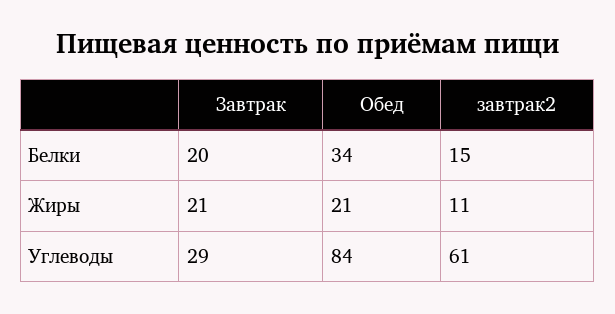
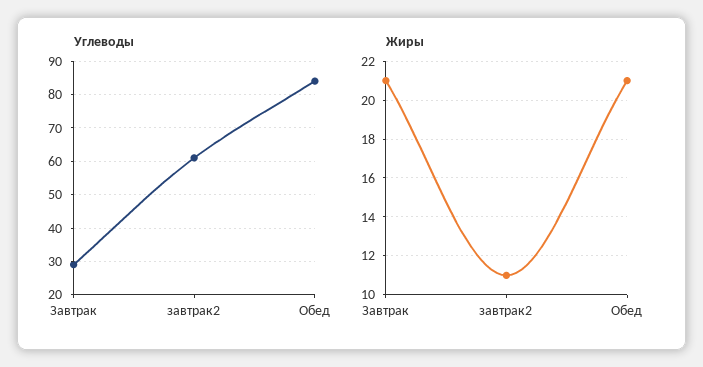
Белки, Завтрак: 20 -> none
Белки, Обед: 34 -> none
Белки, завтрак2: 15 -> none

